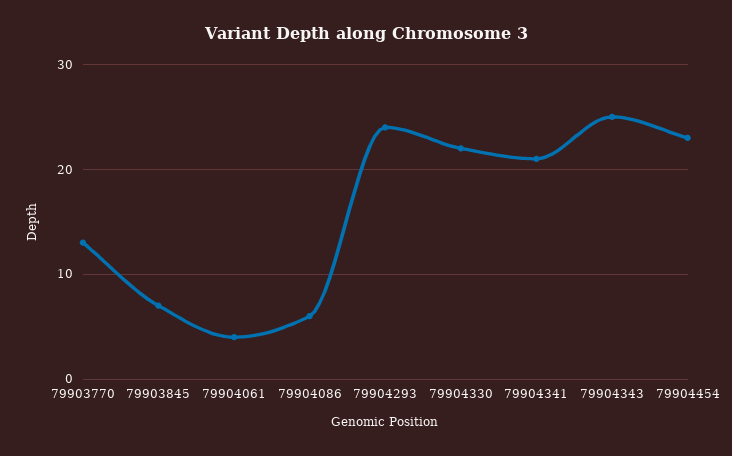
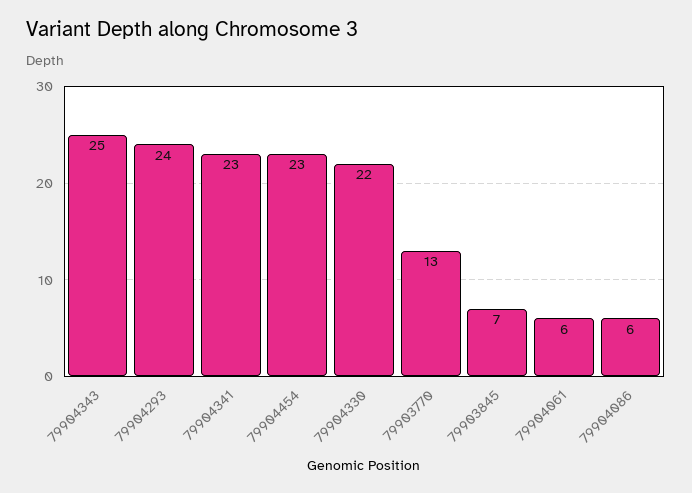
79904061: 4 -> 6
79904341: 21 -> 23

